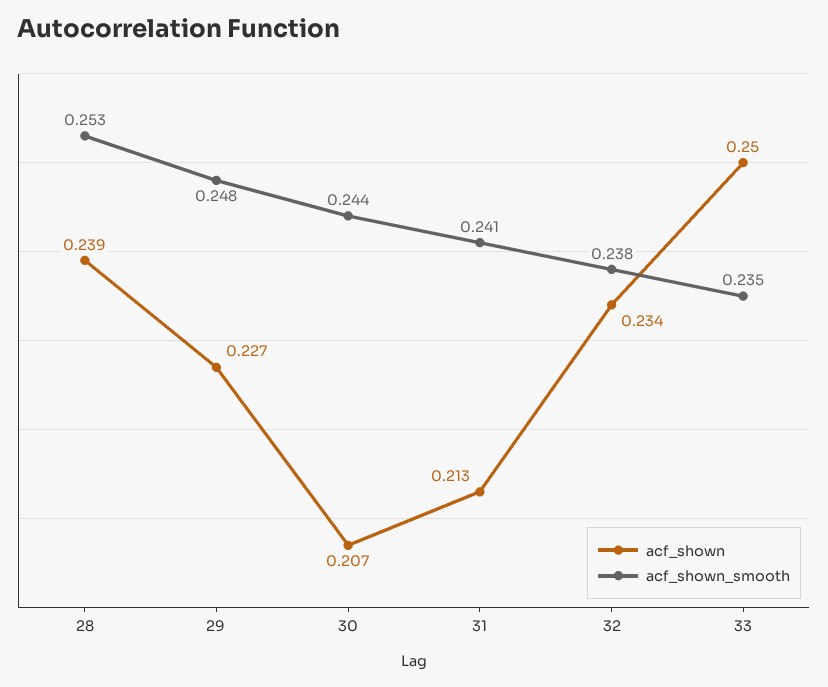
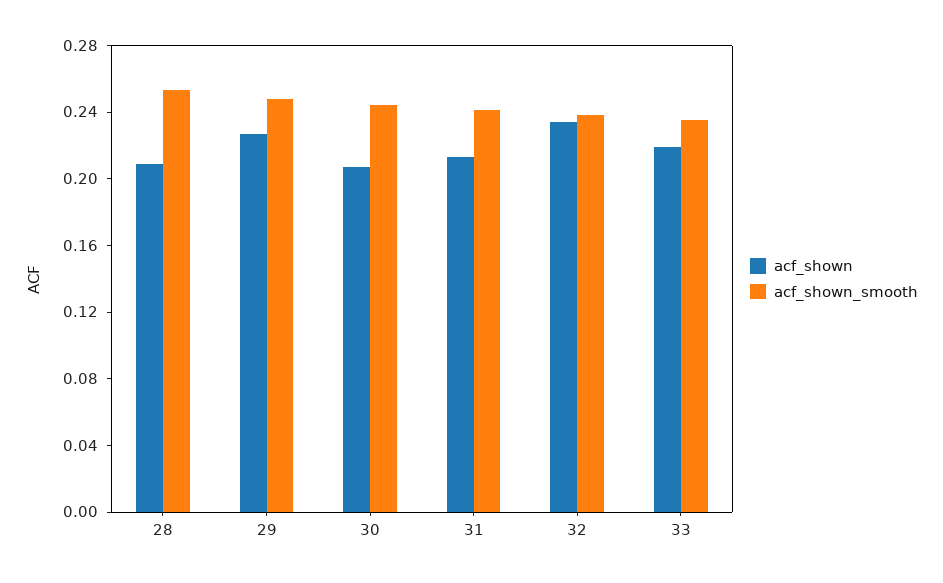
acf_shown, 28: 0.239 -> 0.21
acf_shown, 33: 0.25 -> 0.22

